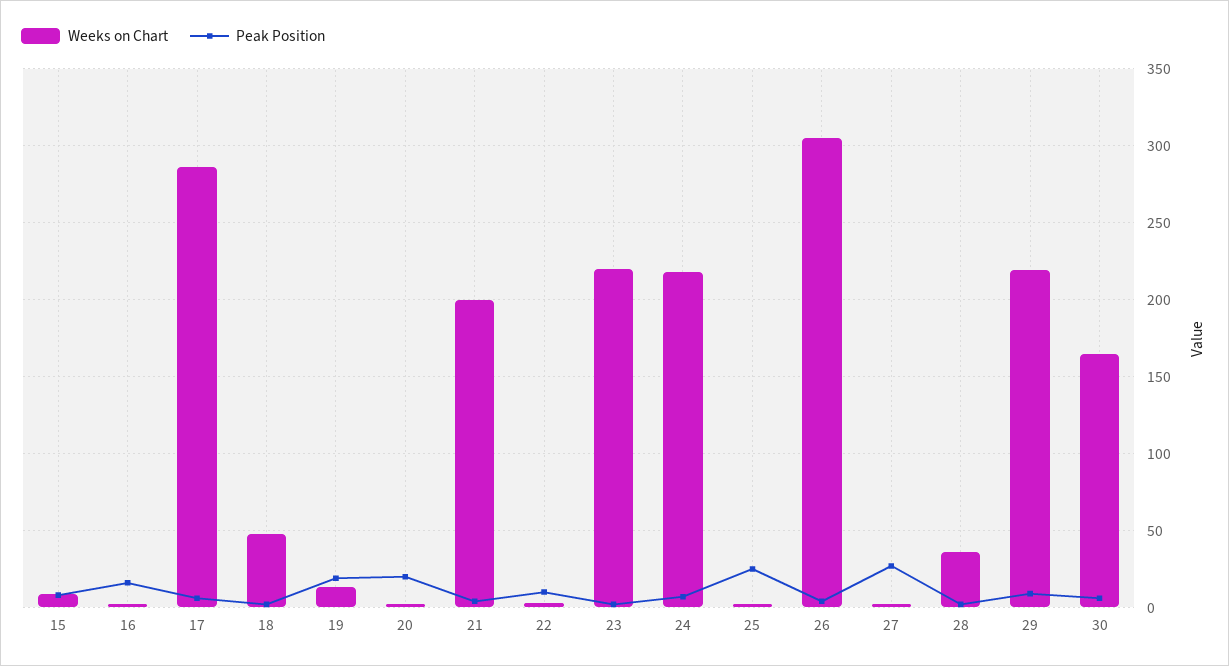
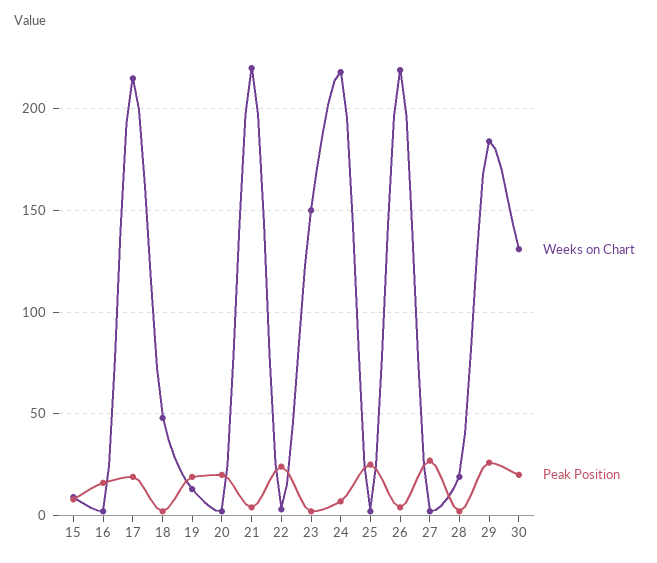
Weeks on Chart, 17: 285 -> 215
Peak Position, 17: 5 -> 20
Weeks on Chart, 21: 200 -> 220
Peak Position, 22: 10 -> 25
Weeks on Chart, 23: 220 -> 150
Weeks on Chart, 26: 305 -> 220
Weeks on Chart, 28: 35 -> 20
Weeks on Chart, 29: 220 -> 185
Peak Position, 29: 10 -> 25
Weeks on Chart, 30: 165 -> 130
Peak Position, 30: 5 -> 20

